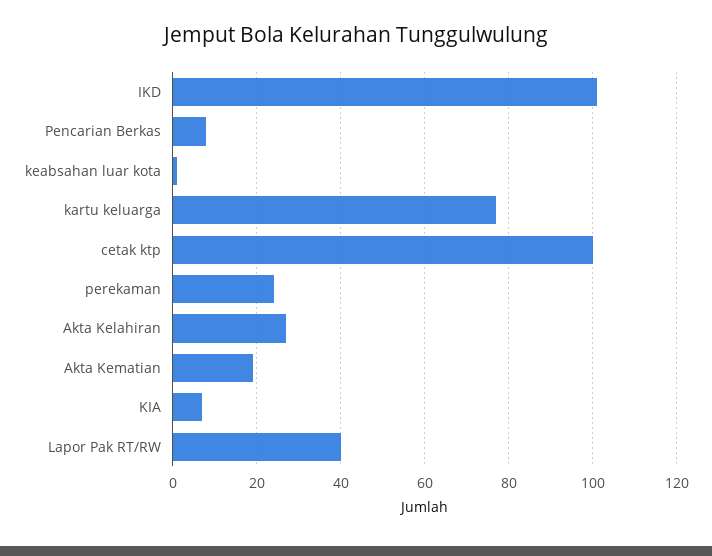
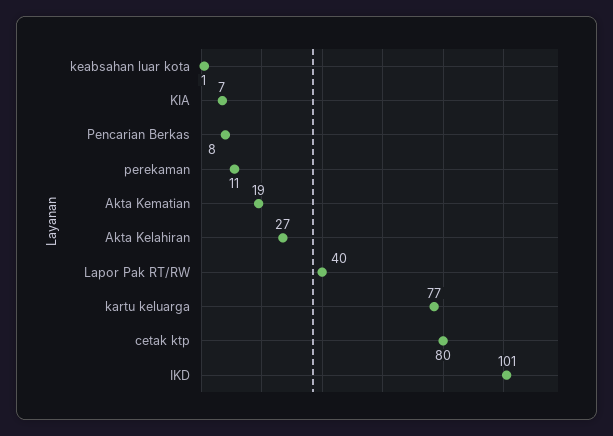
cetak ktp: 100 -> 80
perekaman: 25 -> 11

